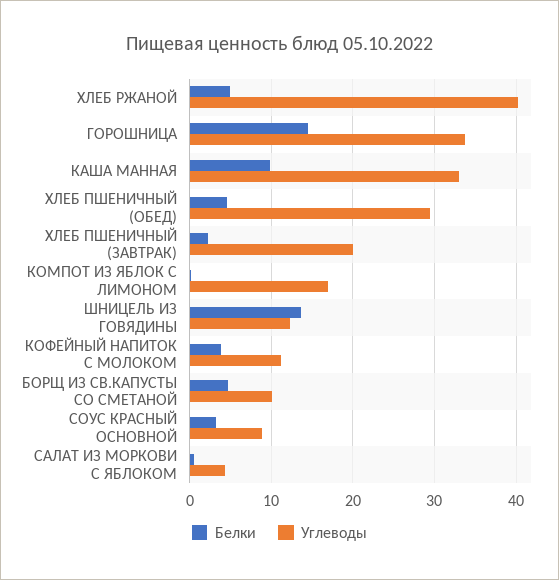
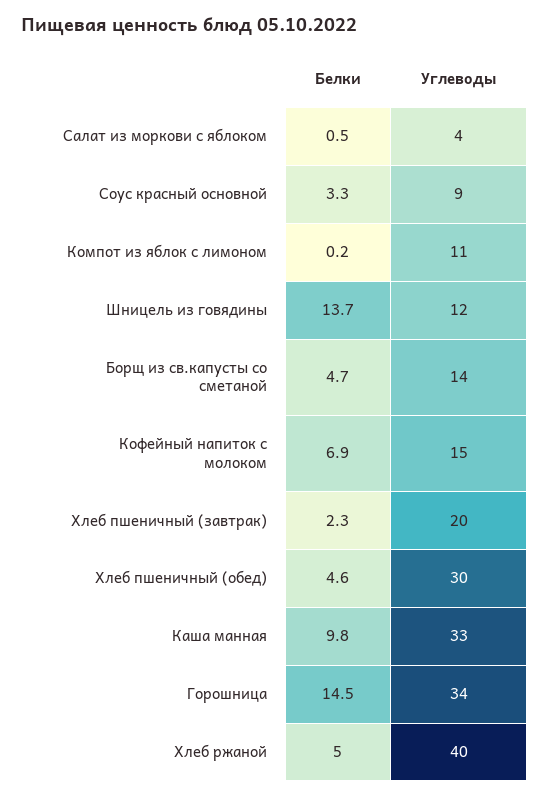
Углеводы, КОМПОТ ИЗ ЯБЛОК С ЛИМОНОМ: 17 -> 11
Белки, КОФЕЙНЫЙ НАПИТОК С МОЛОКОМ: 4 -> 6.9
Углеводы, КОФЕЙНЫЙ НАПИТОК С МОЛОКОМ: 11 -> 15
Углеводы, БОРЩ ИЗ СВ.КАПУСТЫ СО СМЕТАНОЙ: 10 -> 14

